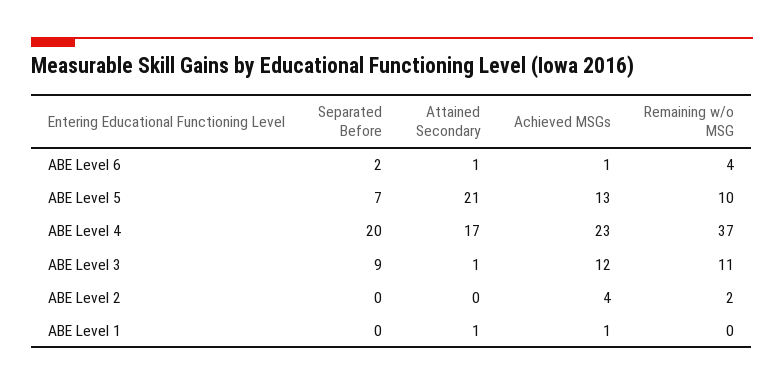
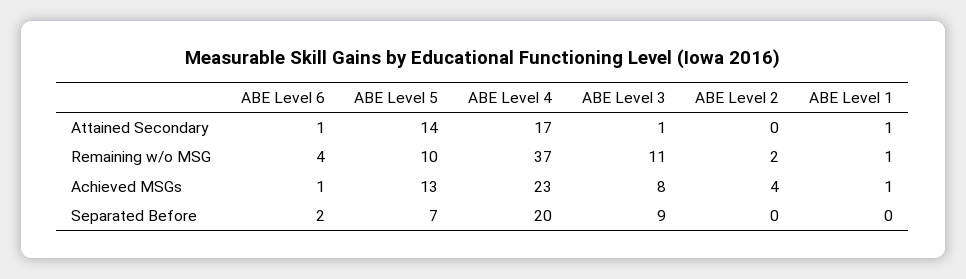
Attained Secondary, ABE Level 5: 21 -> 14
Achieved MSGs, ABE Level 3: 12 -> 8
Remaining w/o MSG, ABE Level 1: 0 -> 1

